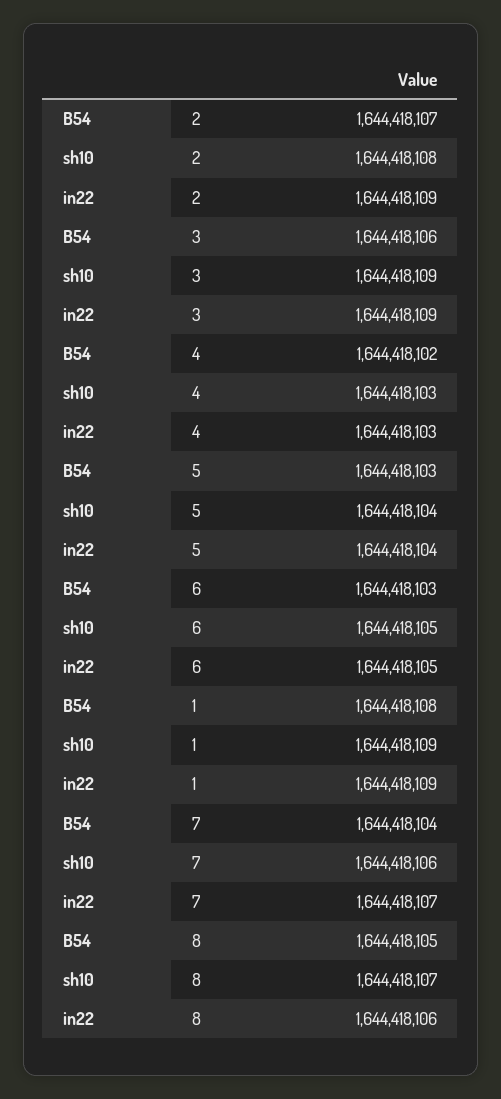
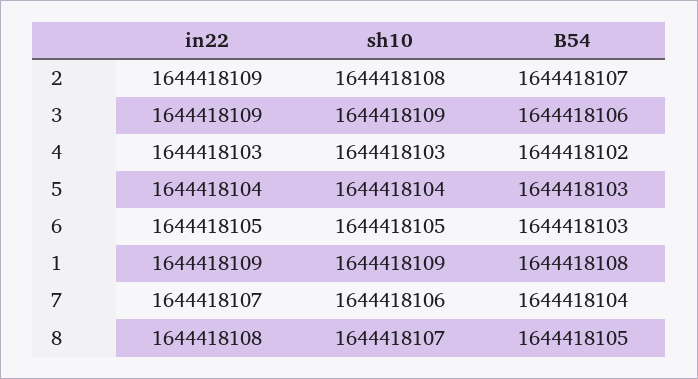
in22, 8: 1644418106 -> 1644418108

